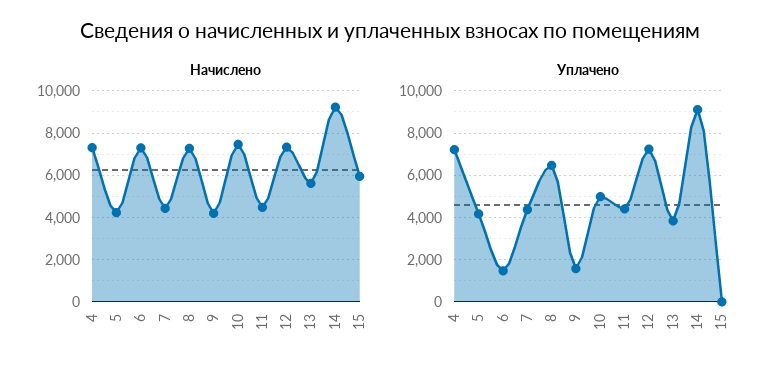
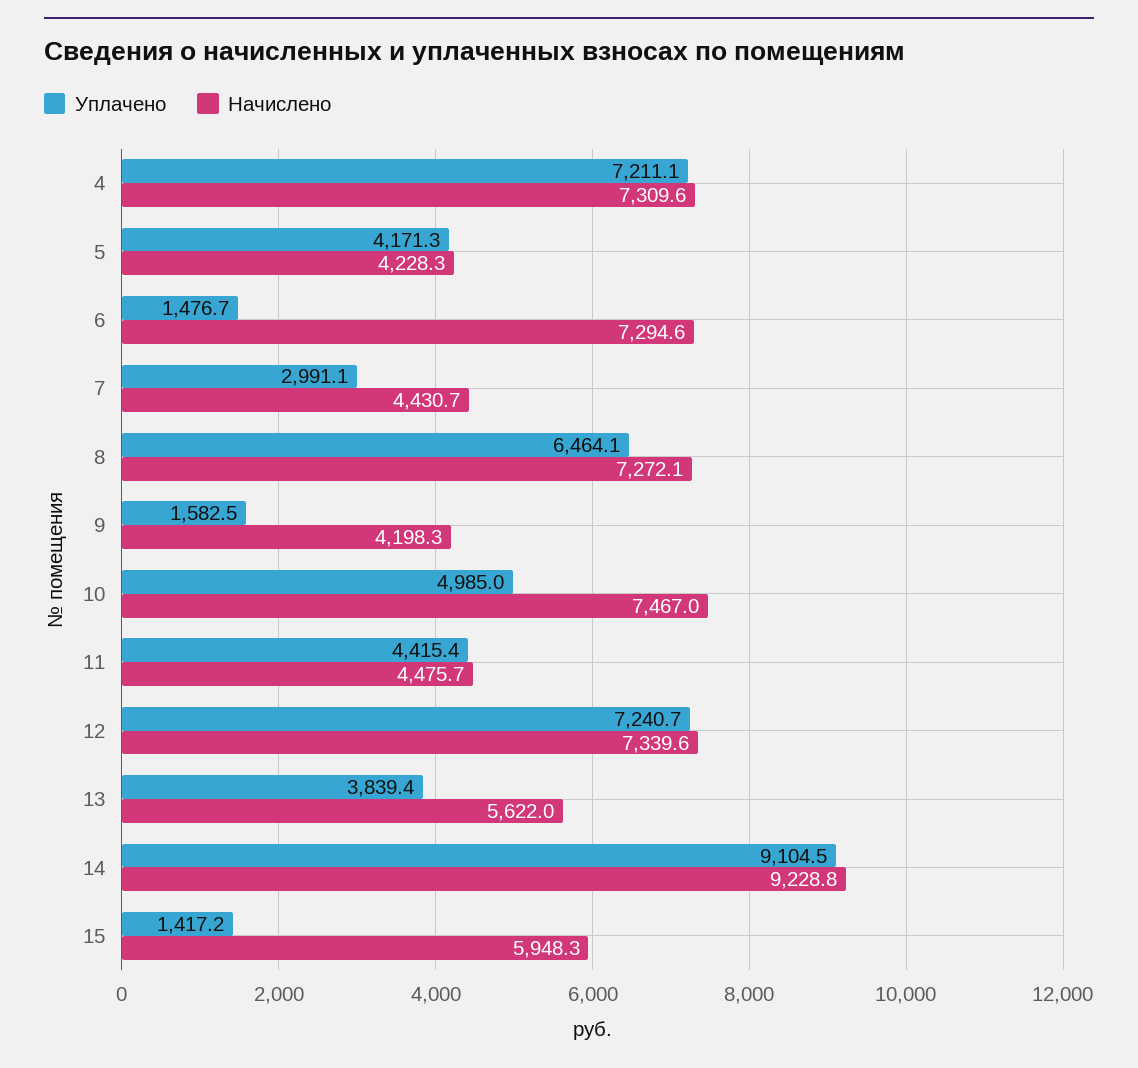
Уплачено, 7: 4500 -> 2991.1
Уплачено, 15: 0 -> 1417.2

